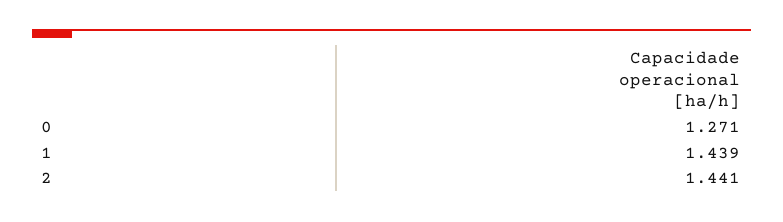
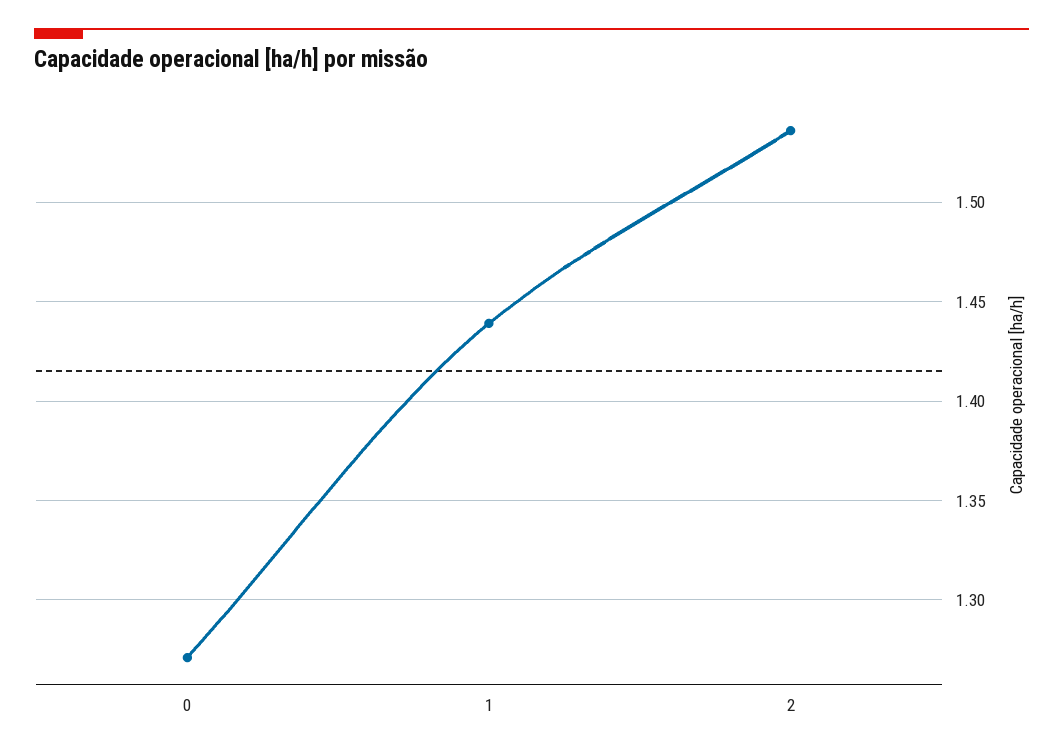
2: 1.441 -> 1.535

